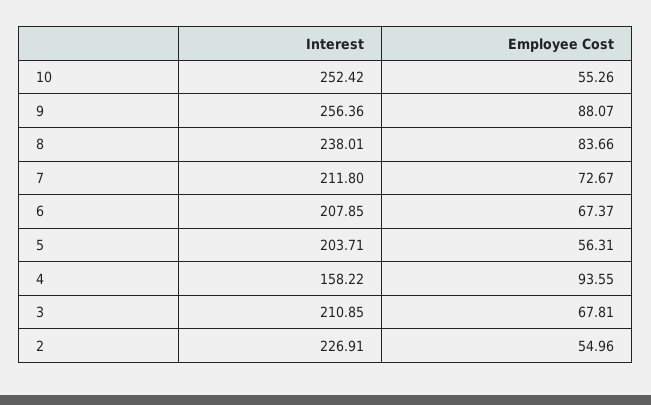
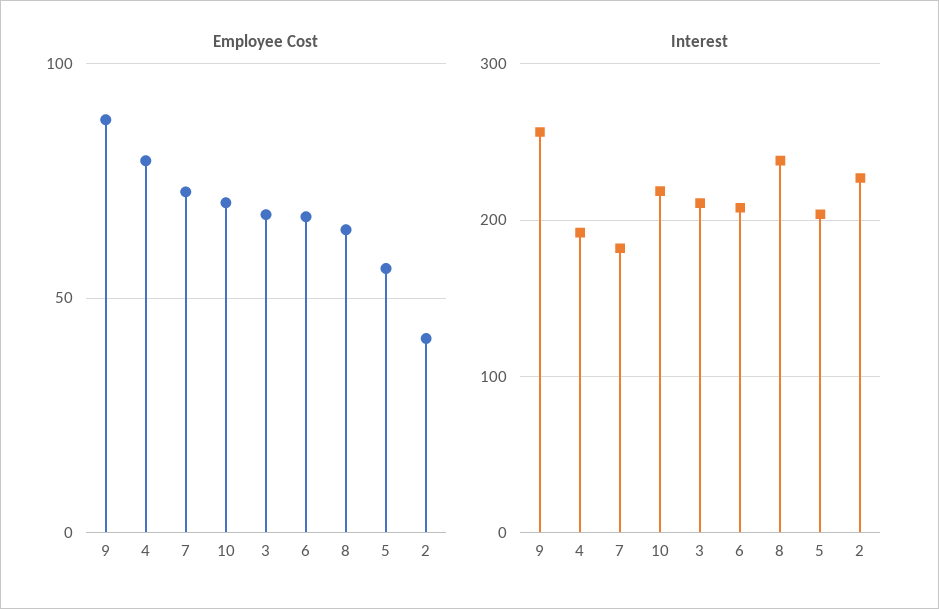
Interest, 10: 252.42 -> 220
Employee Cost, 10: 55.26 -> 70
Employee Cost, 8: 83.66 -> 65
Interest, 7: 211.8 -> 180
Interest, 4: 158.22 -> 190
Employee Cost, 4: 93.55 -> 80
Employee Cost, 2: 54.96 -> 40

